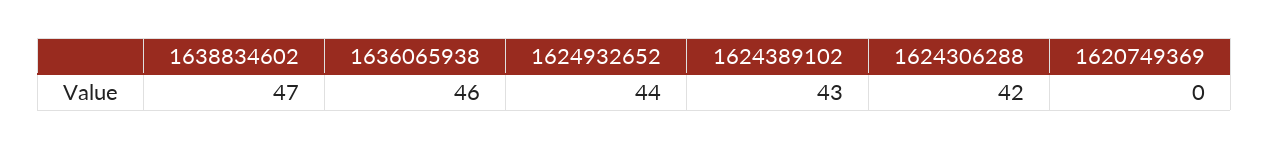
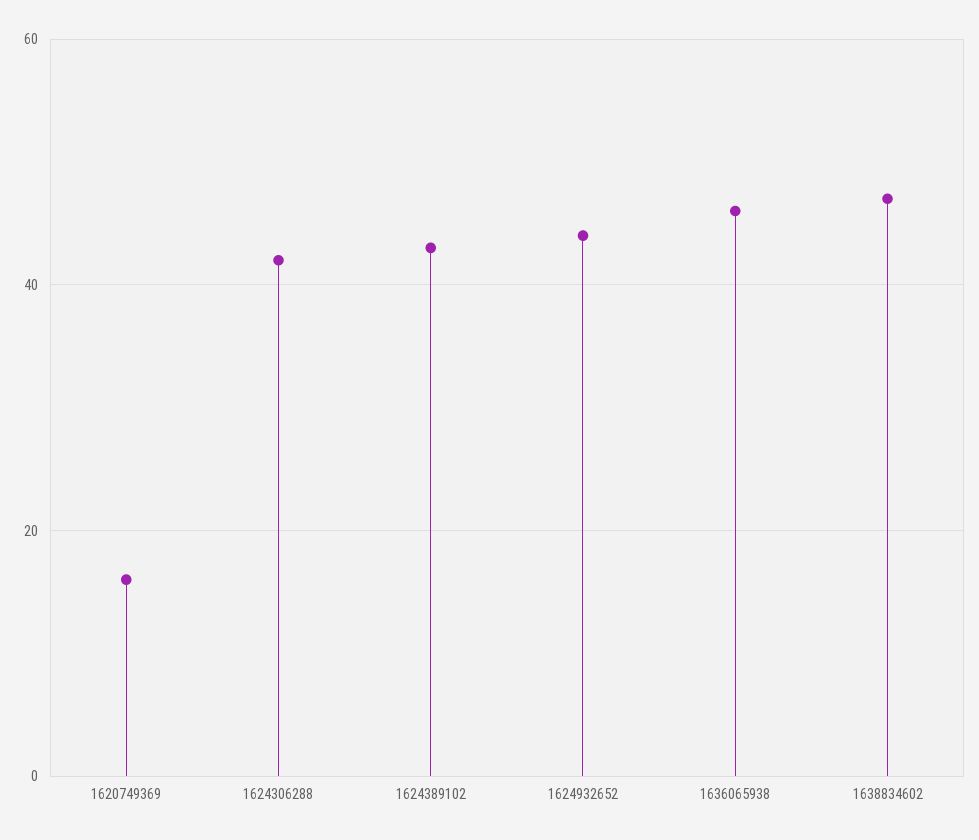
1620749369: 0 -> 15

